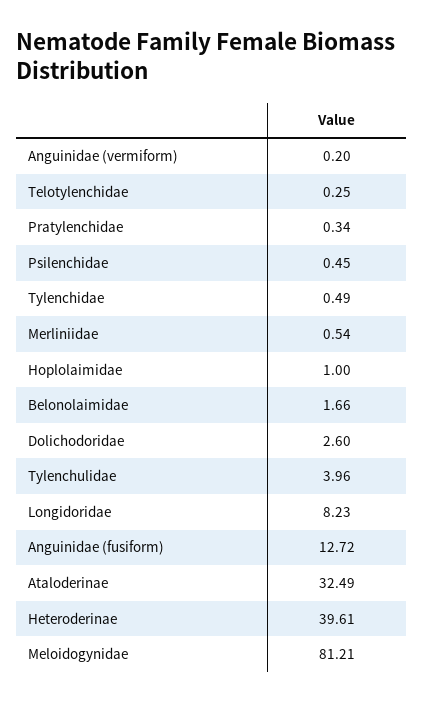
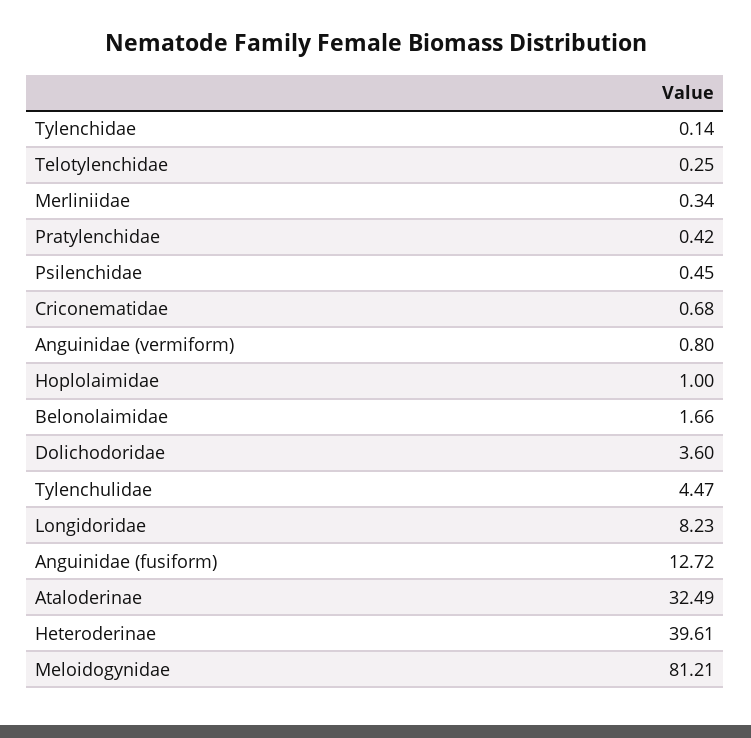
Anguinidae (vermiform): 0.2 -> 0.8
Pratylenchidae: 0.34 -> 0.42
Tylenchidae: 0.49 -> 0.14
Merliniidae: 0.54 -> 0.34
Dolichodoridae: 2.6 -> 3.6
Tylenchulidae: 3.96 -> 4.47
Criconematidae: none -> 0.68

